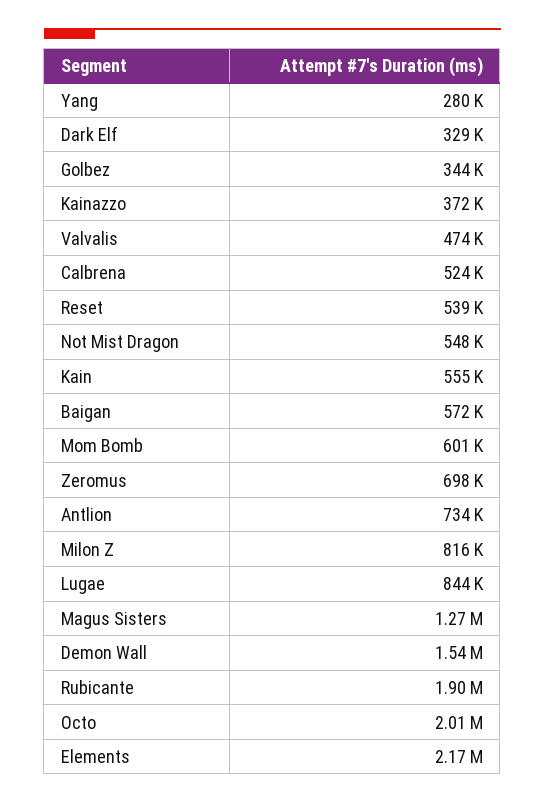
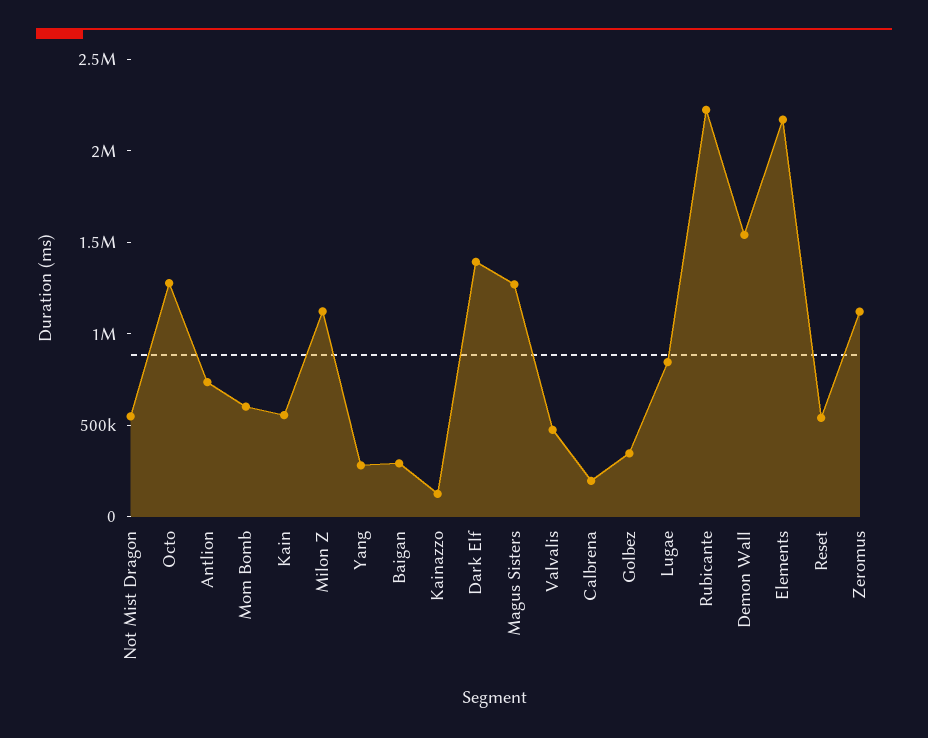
Dark Elf: 329000 -> 1400000
Kainazzo: 372000 -> 100000
Calbrena: 524000 -> 200000
Baigan: 572000 -> 300000
Zeromus: 698000 -> 1100000
Milon Z: 816000 -> 1100000
Rubicante: 1900000 -> 2200000
Octo: 2010000 -> 1300000

